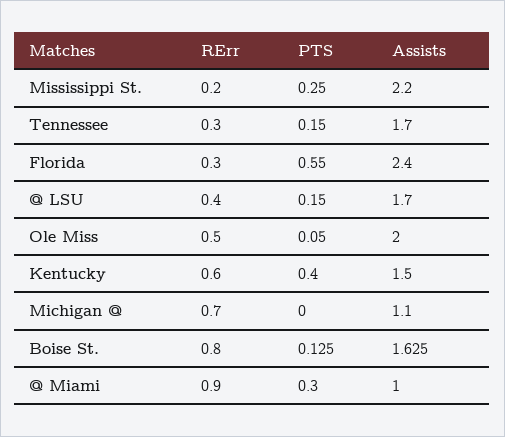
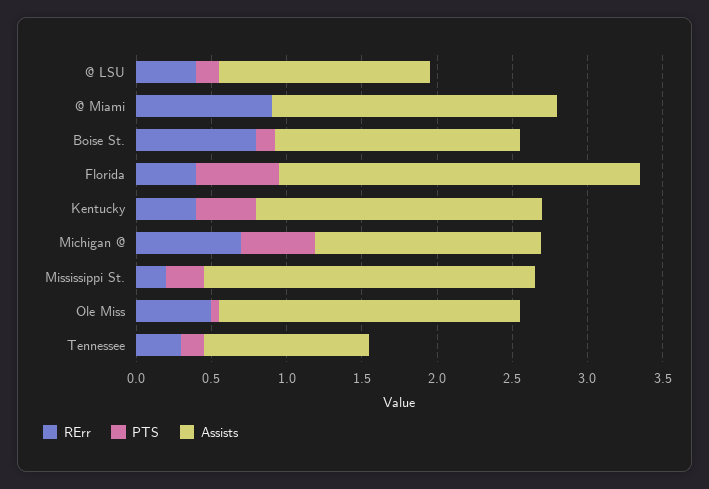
Assists, Tennessee: 1.7 -> 1.1
RErr, Florida: 0.3 -> 0.4
Assists, @ LSU: 1.7 -> 1.4
RErr, Kentucky: 0.6 -> 0.4
Assists, Kentucky: 1.5 -> 1.9
PTS, Michigan @: 0 -> 0.5
Assists, Michigan @: 1.1 -> 1.5
PTS, @ Miami: 0.3 -> 0
Assists, @ Miami: 1 -> 1.9

